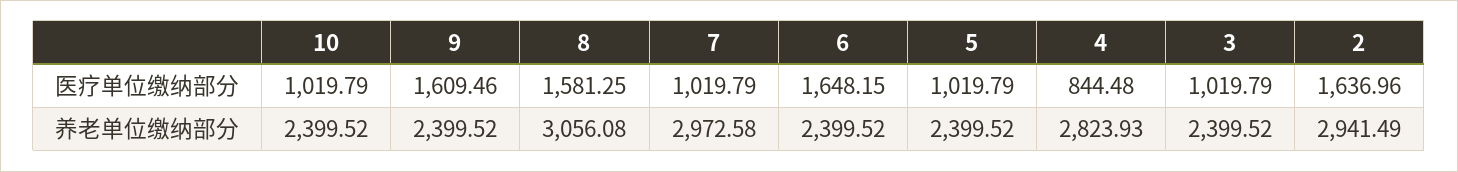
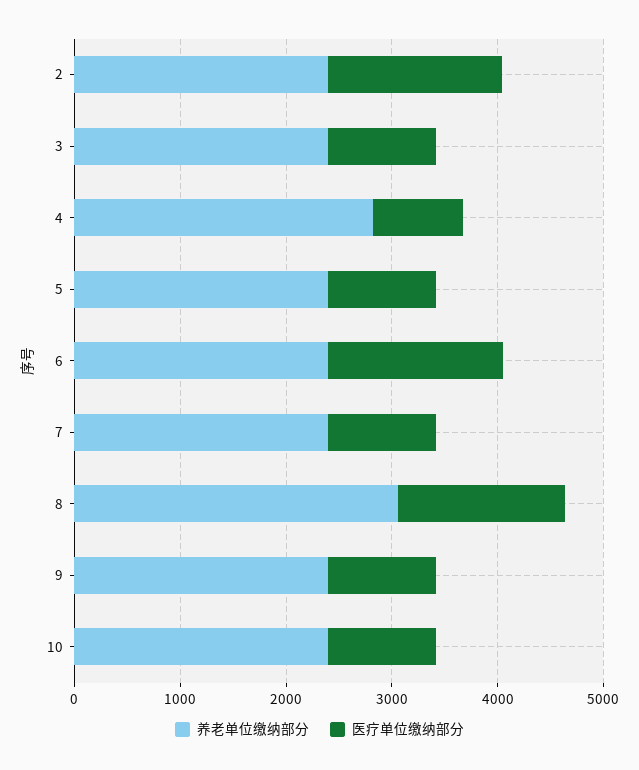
医疗单位缴纳部分, 9: 1609.46 -> 1000
养老单位缴纳部分, 7: 2972.58 -> 2400
养老单位缴纳部分, 2: 2941.49 -> 2400

